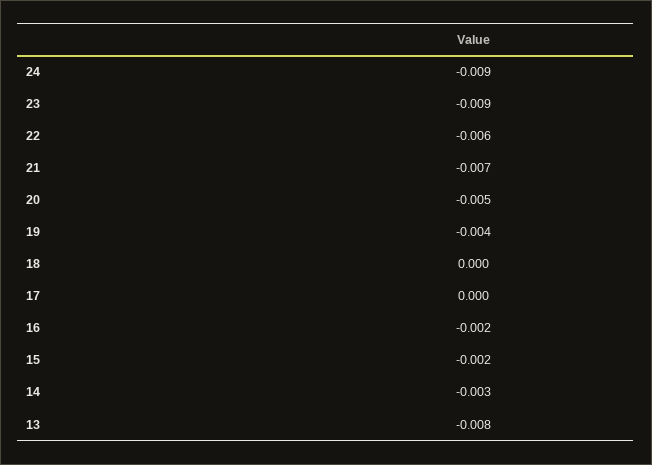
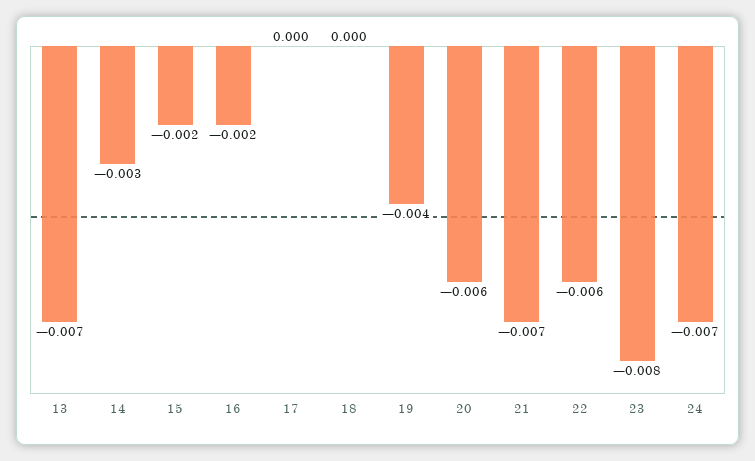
24: -0.009 -> -0.007
23: -0.009 -> -0.008
20: -0.005 -> -0.006
13: -0.008 -> -0.007

